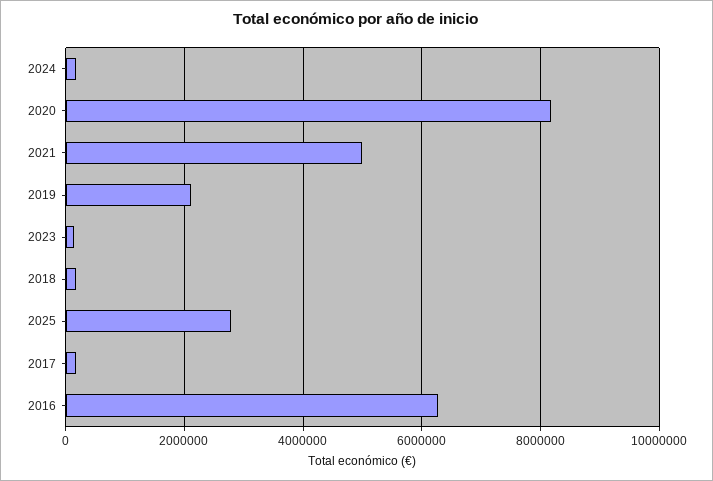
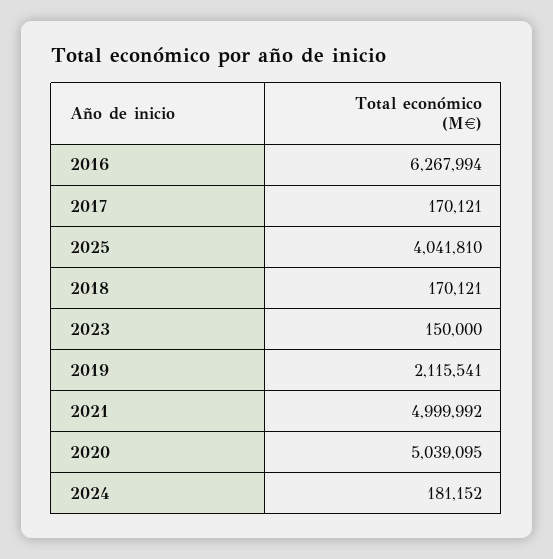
2020: 8200000 -> 5039095
2025: 2800000 -> 4041810

